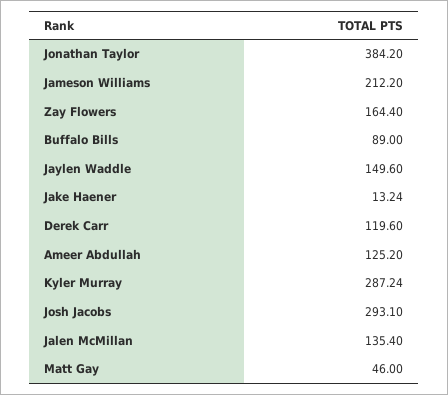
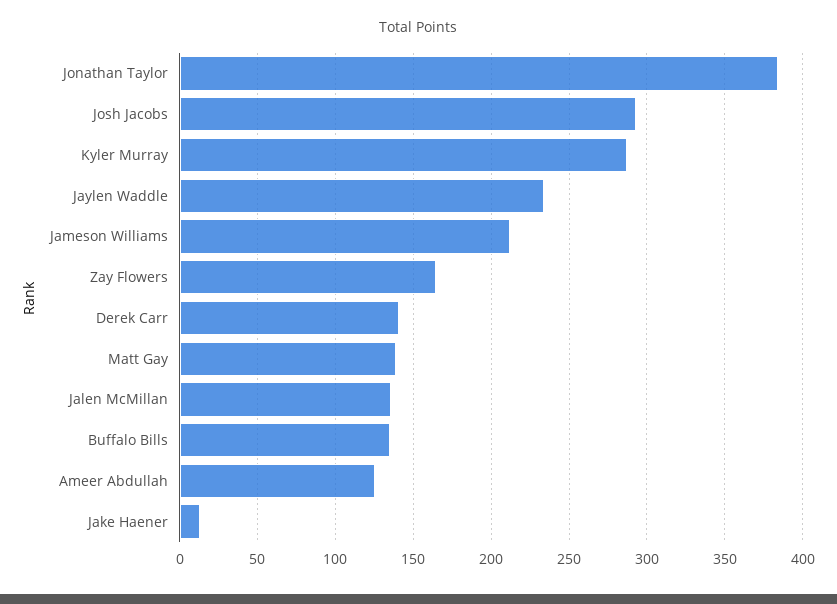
Buffalo Bills: 89 -> 135
Jaylen Waddle: 149.6 -> 235
Derek Carr: 119.6 -> 140
Matt Gay: 46 -> 140

